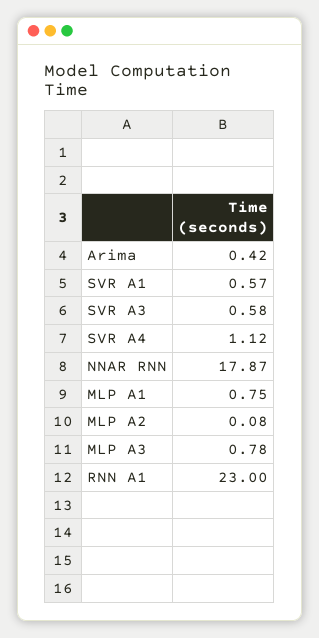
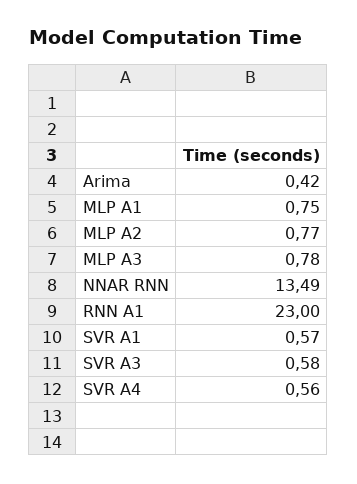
SVR A4: 1.12 -> 0.56
NNAR RNN: 17.87 -> 13.49
MLP A2: 0.08 -> 0.77

